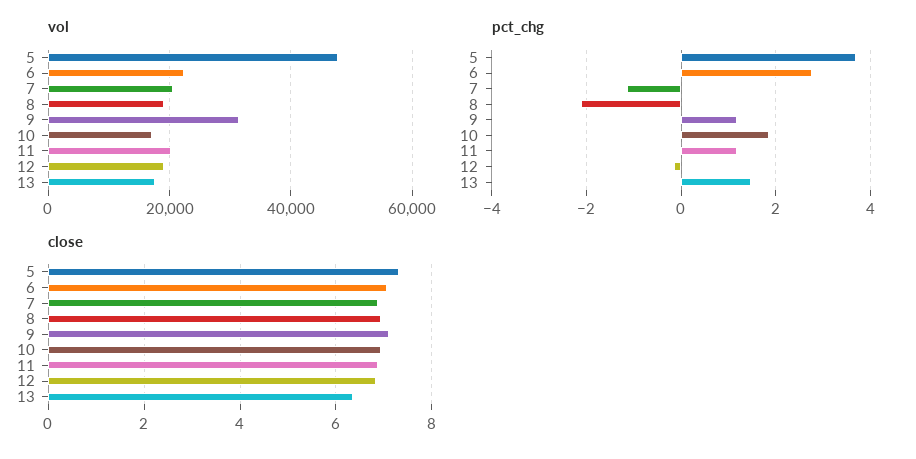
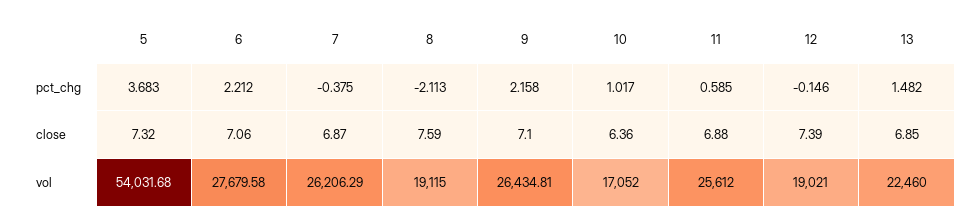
vol, 5: 48000 -> 54031.68
vol, 6: 22000 -> 27679.58
vol, 7: 20000 -> 26206.29
vol, 9: 32000 -> 26434.81
vol, 11: 20000 -> 25612
vol, 13: 18000 -> 22460
pct_chg, 6: 2.8 -> 2.212
pct_chg, 7: -1.2 -> -0.375
pct_chg, 9: 1.2 -> 2.158
pct_chg, 10: 1.8 -> 1.017
pct_chg, 11: 1.2 -> 0.585
close, 8: 7 -> 7.59
close, 10: 7 -> 6.36
close, 12: 6.8 -> 7.39
close, 13: 6.4 -> 6.85

